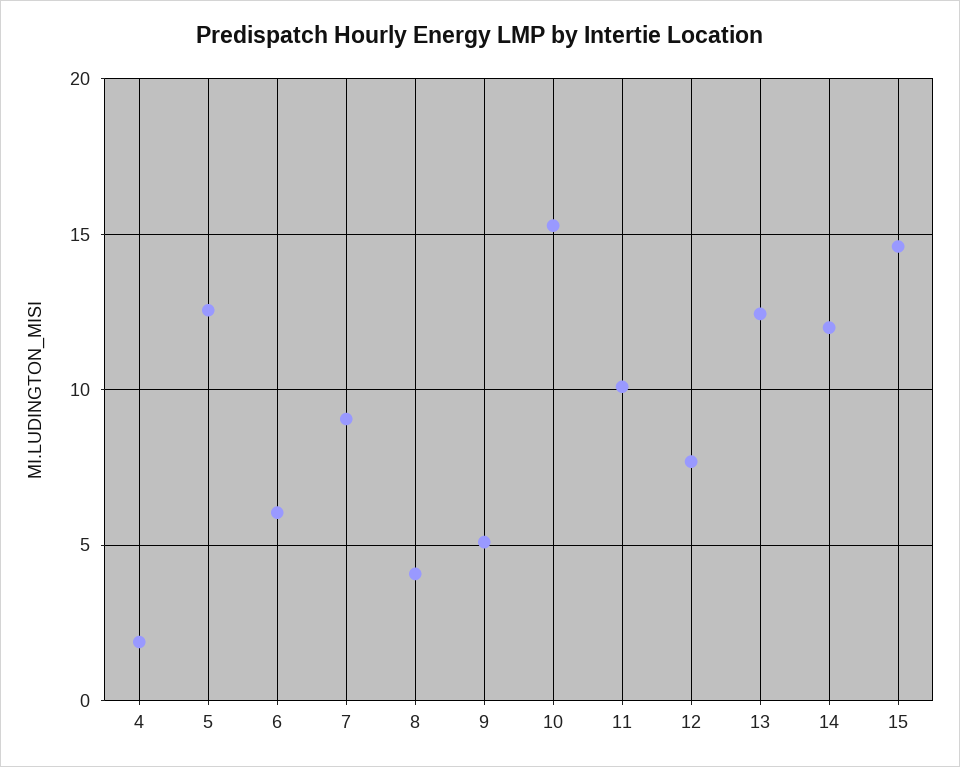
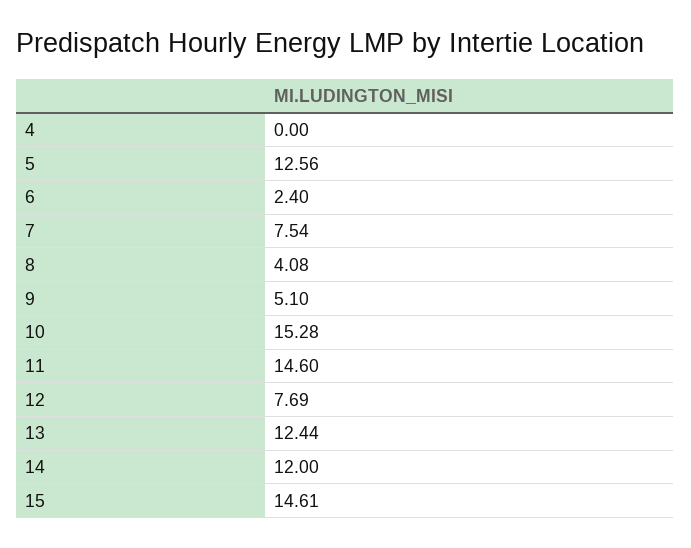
4: 2 -> 0
6: 6 -> 2.4
7: 9 -> 7.54
11: 10 -> 14.6

